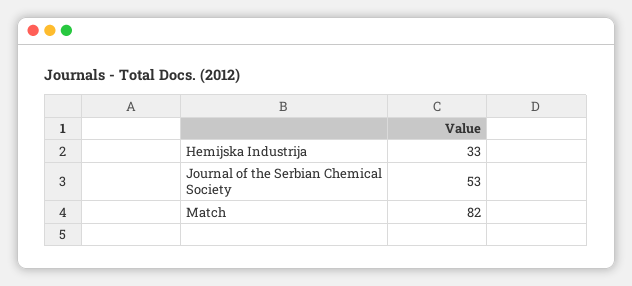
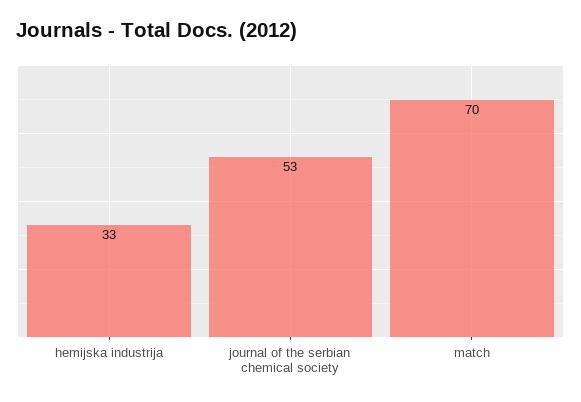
Match: 82 -> 70

